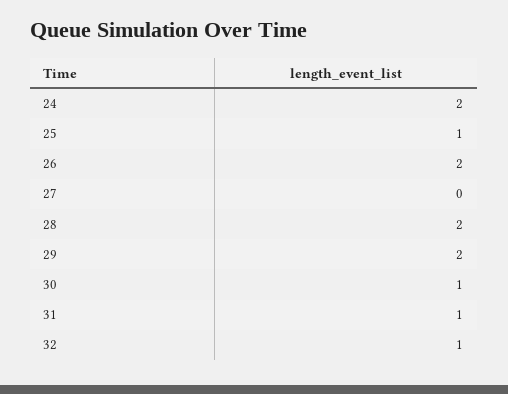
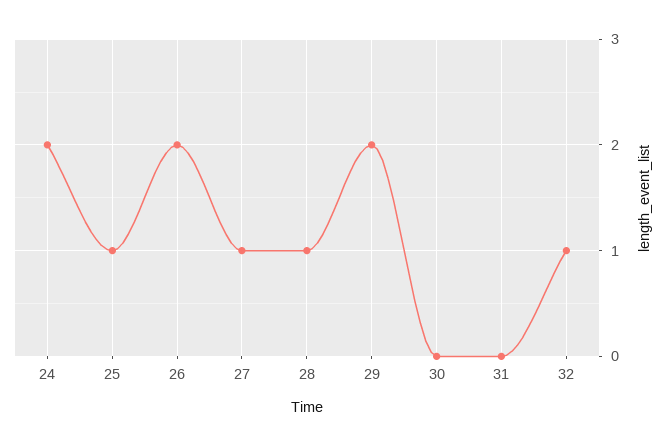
27: 0 -> 1
28: 2 -> 1
30: 1 -> 0
31: 1 -> 0

